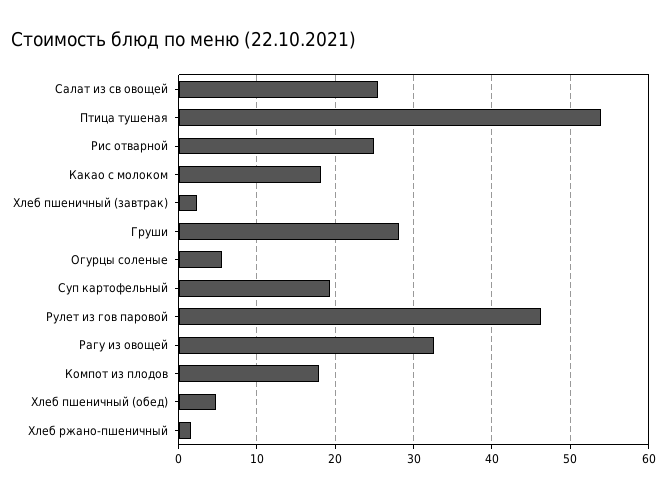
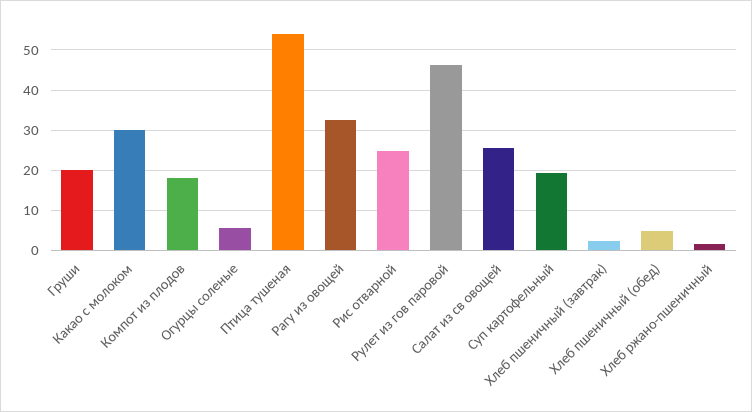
Какао с молоком: 18 -> 30
Груши: 28 -> 20

